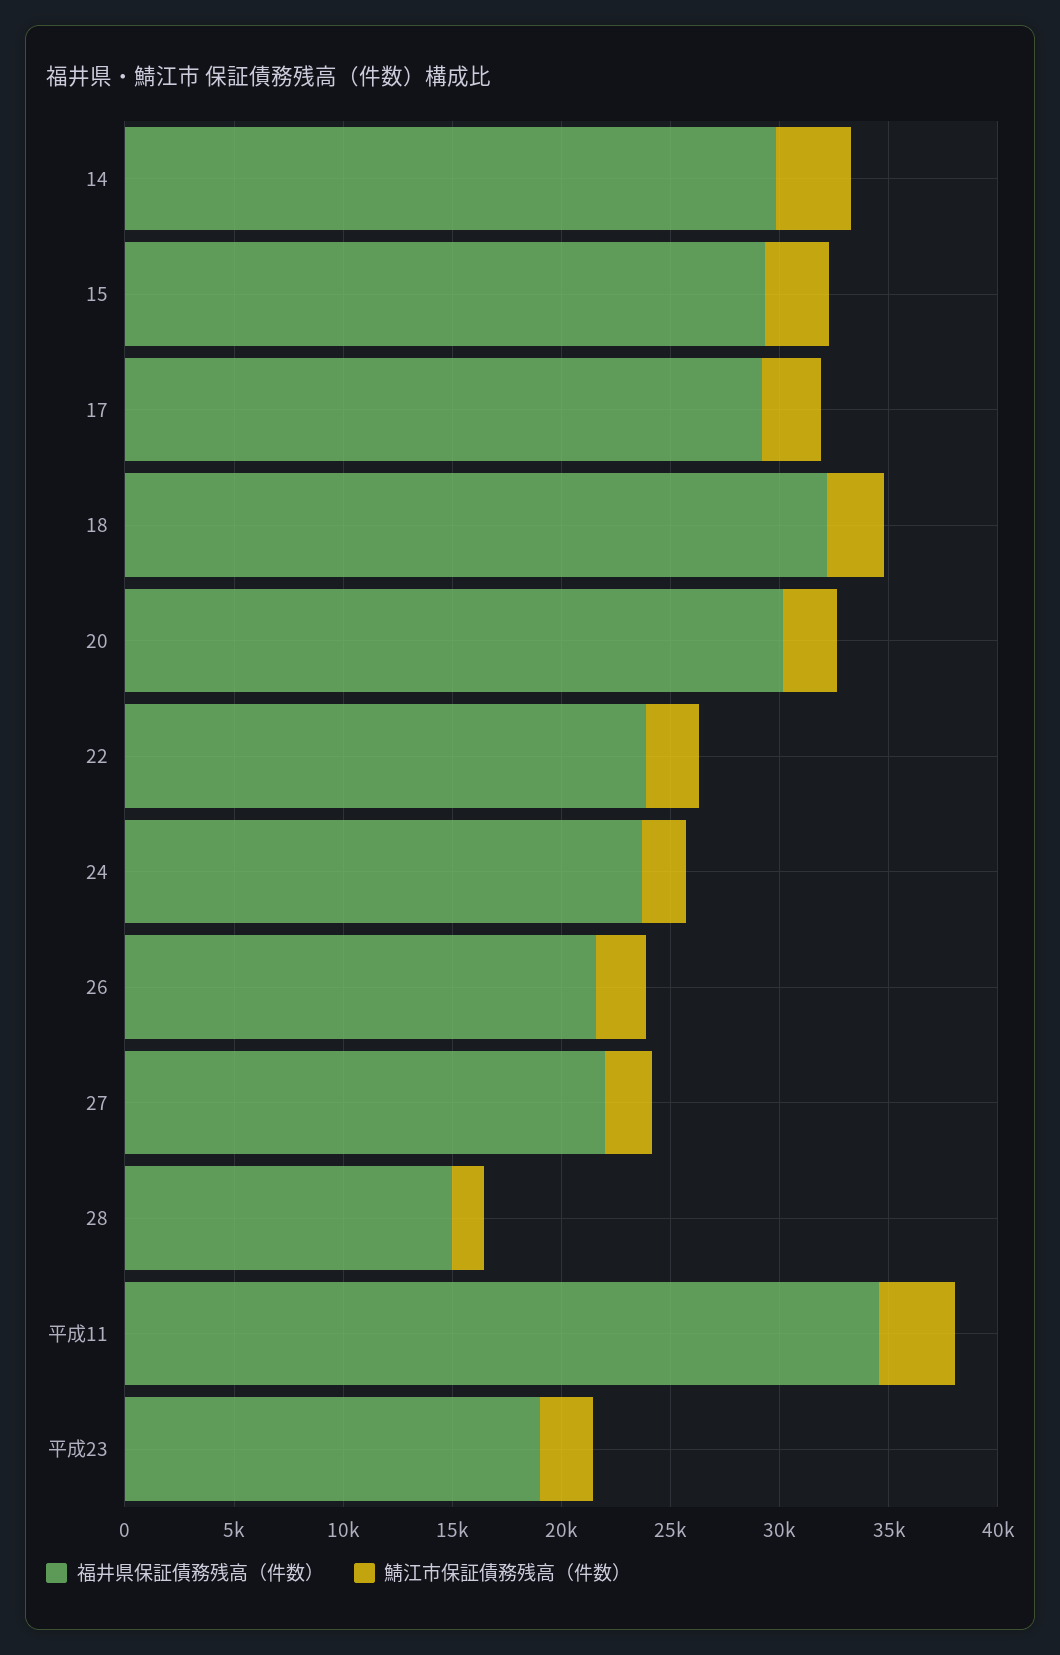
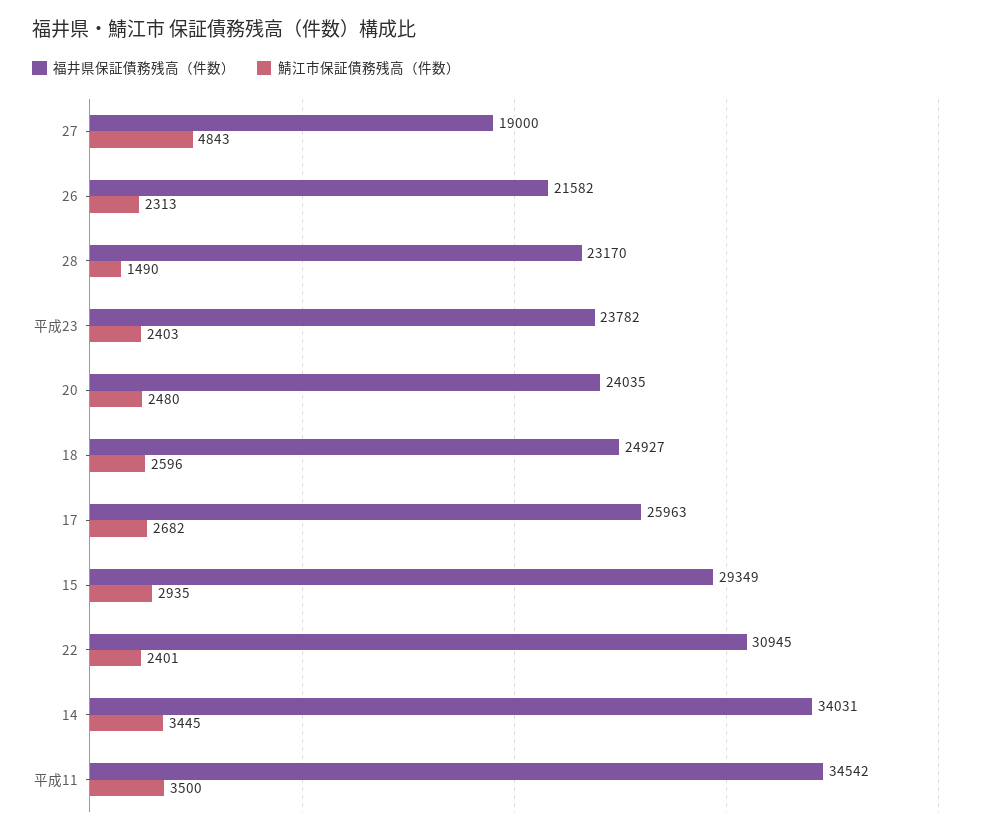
福井県保証債務残高（件数）, 14: 30000 -> 34031
福井県保証債務残高（件数）, 17: 29000 -> 25963
福井県保証債務残高（件数）, 18: 32000 -> 24927
福井県保証債務残高（件数）, 20: 30000 -> 24035
福井県保証債務残高（件数）, 22: 24000 -> 30945
福井県保証債務残高（件数）, 24: 24000 -> none
鯖江市保証債務残高（件数）, 24: 2000 -> none
福井県保証債務残高（件数）, 27: 22000 -> 19000
鯖江市保証債務残高（件数）, 27: 2000 -> 4843
福井県保証債務残高（件数）, 28: 15000 -> 23170
福井県保証債務残高（件数）, 平成23: 19000 -> 23782

